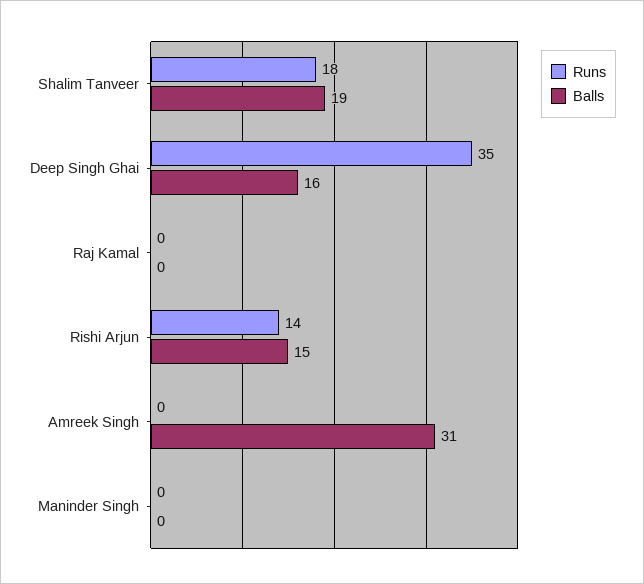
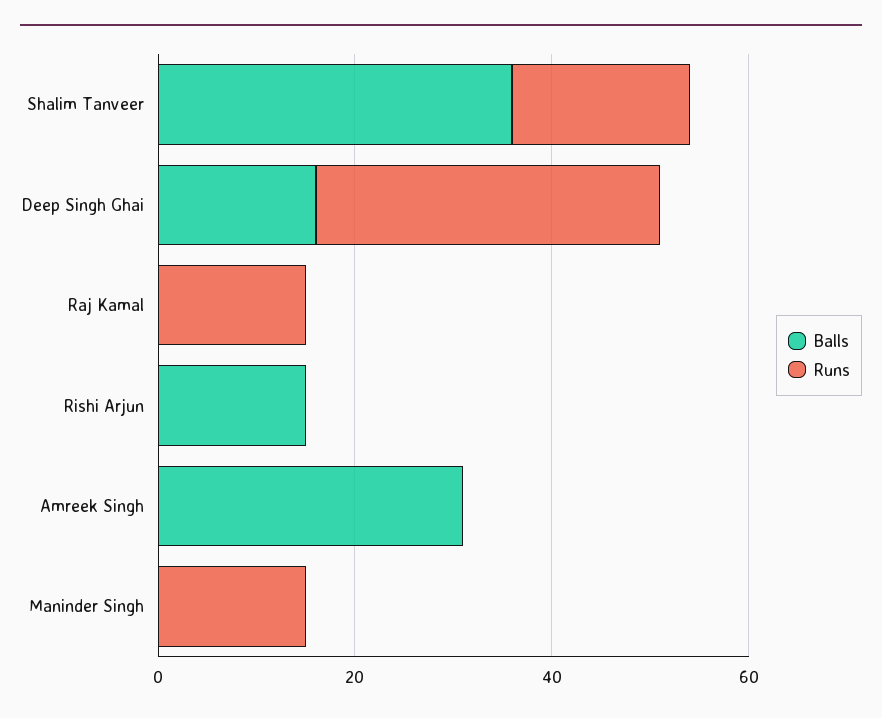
Balls, Shalim Tanveer: 19 -> 35
Runs, Raj Kamal: 0 -> 15
Runs, Rishi Arjun: 14 -> 0
Runs, Maninder Singh: 0 -> 15

